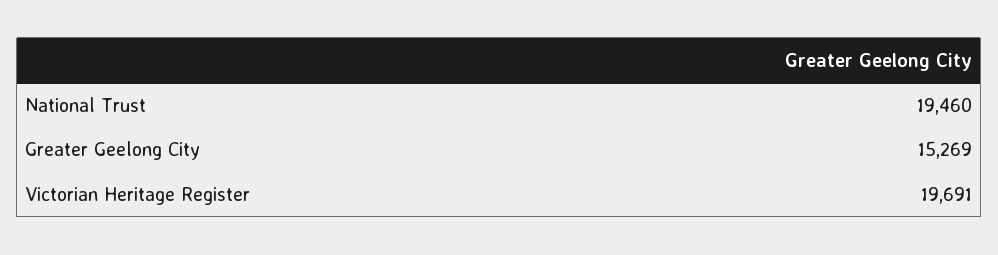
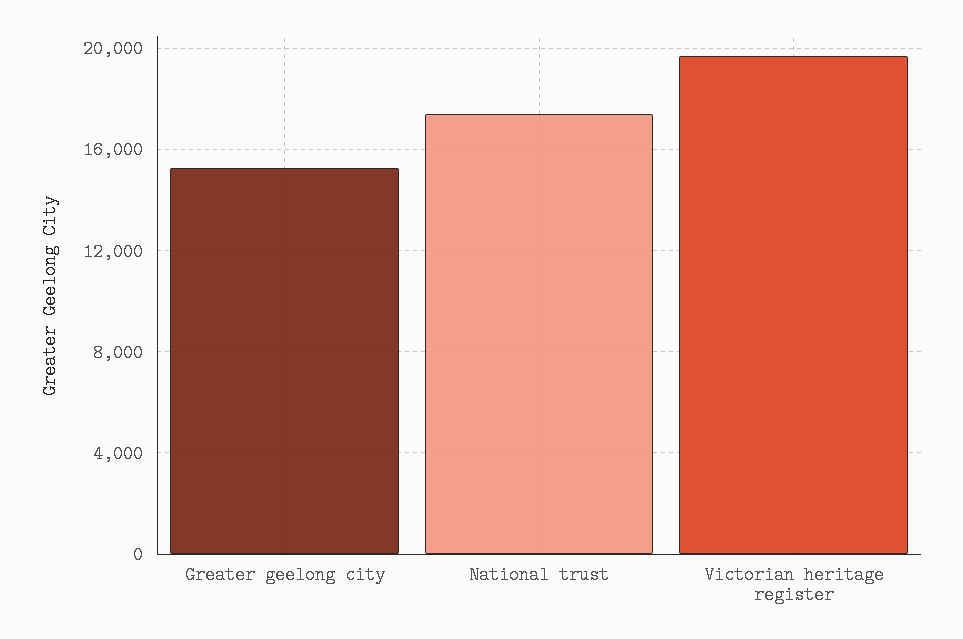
National Trust: 19460 -> 17500

